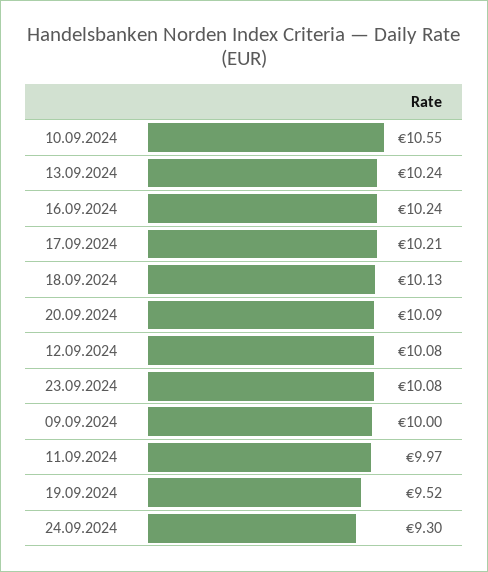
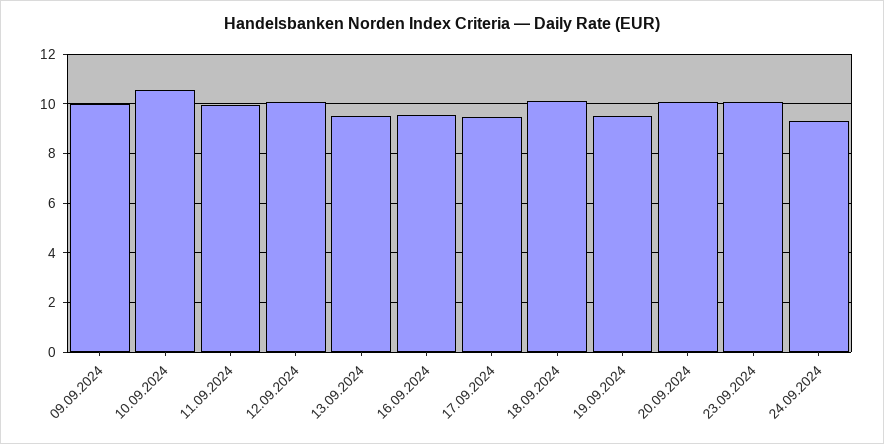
13.09.2024: 10.24 -> 9.5
16.09.2024: 10.24 -> 9.5
17.09.2024: 10.21 -> 9.5

